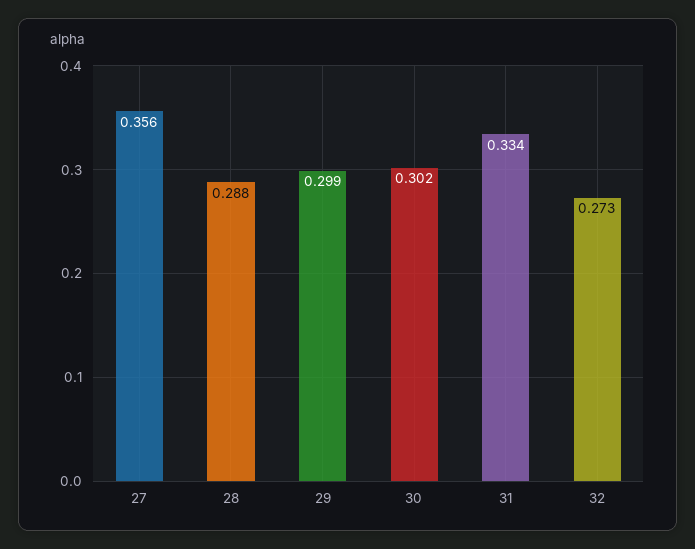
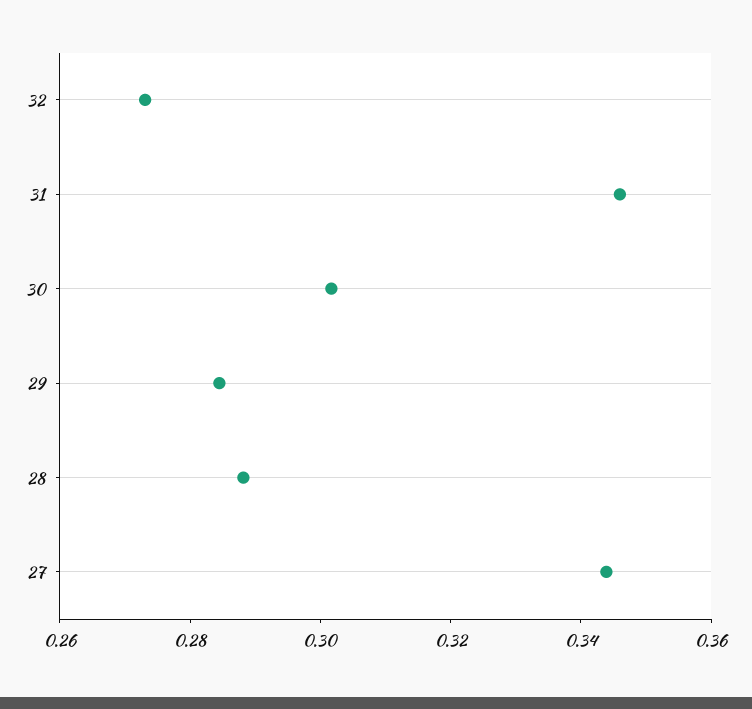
27: 0.356 -> 0.345
29: 0.299 -> 0.285
31: 0.334 -> 0.345

